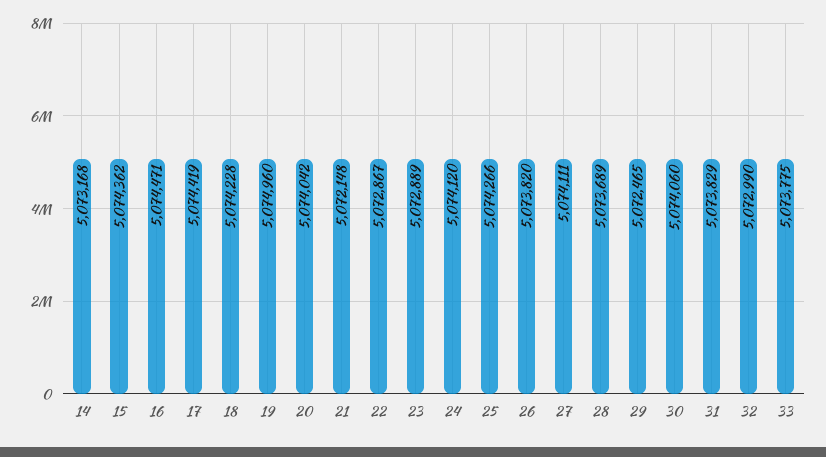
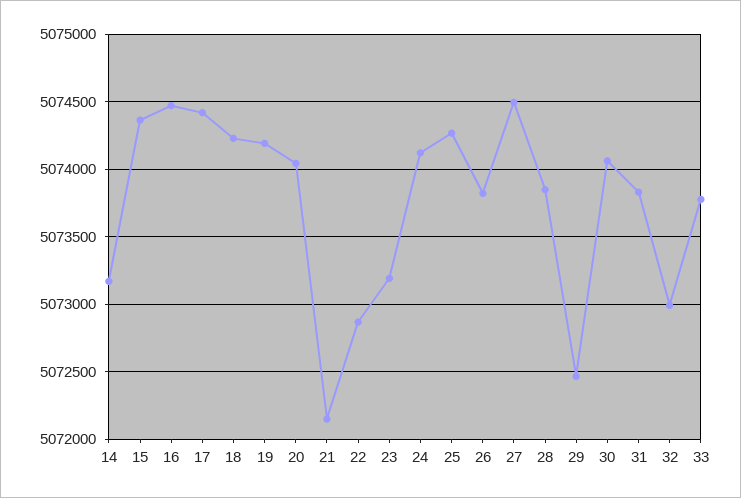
19: 5074960 -> 5074200
23: 5072889 -> 5073200
27: 5074111 -> 5074500
28: 5073689 -> 5073850

